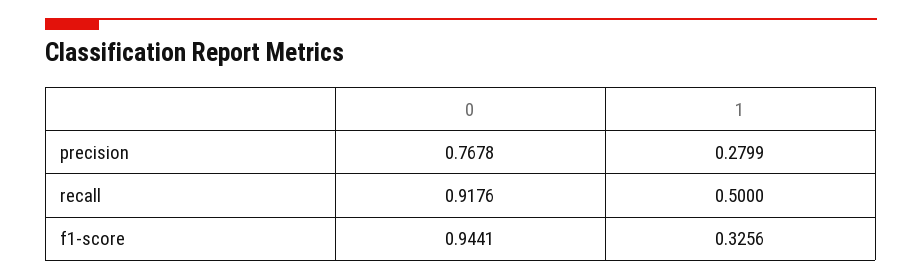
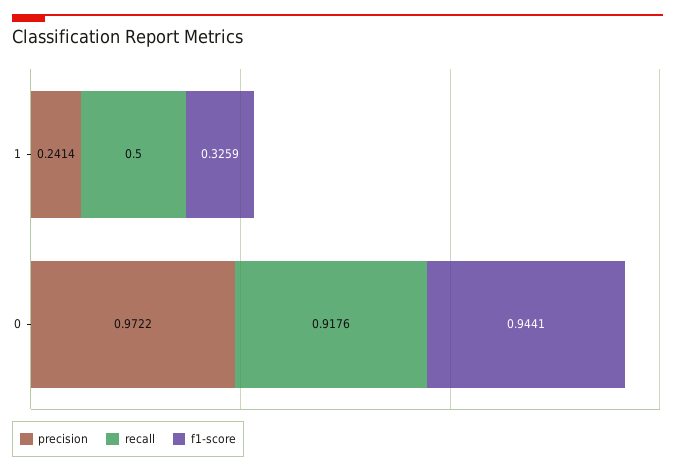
precision, 0: 0.7678 -> 0.9722
precision, 1: 0.2799 -> 0.2414
f1-score, 1: 0.3256 -> 0.3259

